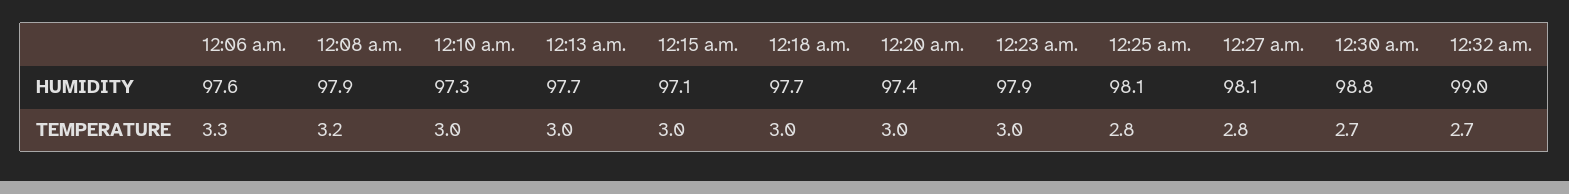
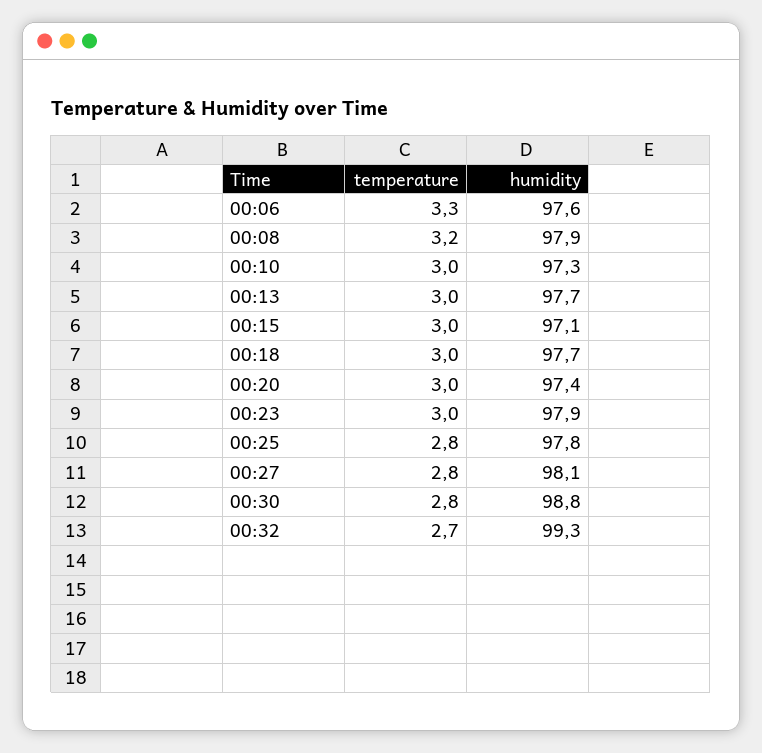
12:25 a.m., HUMIDITY: 98.1 -> 97.8
12:32 a.m., HUMIDITY: 99 -> 99.3
12:30 a.m., TEMPERATURE: 2.7 -> 2.8

